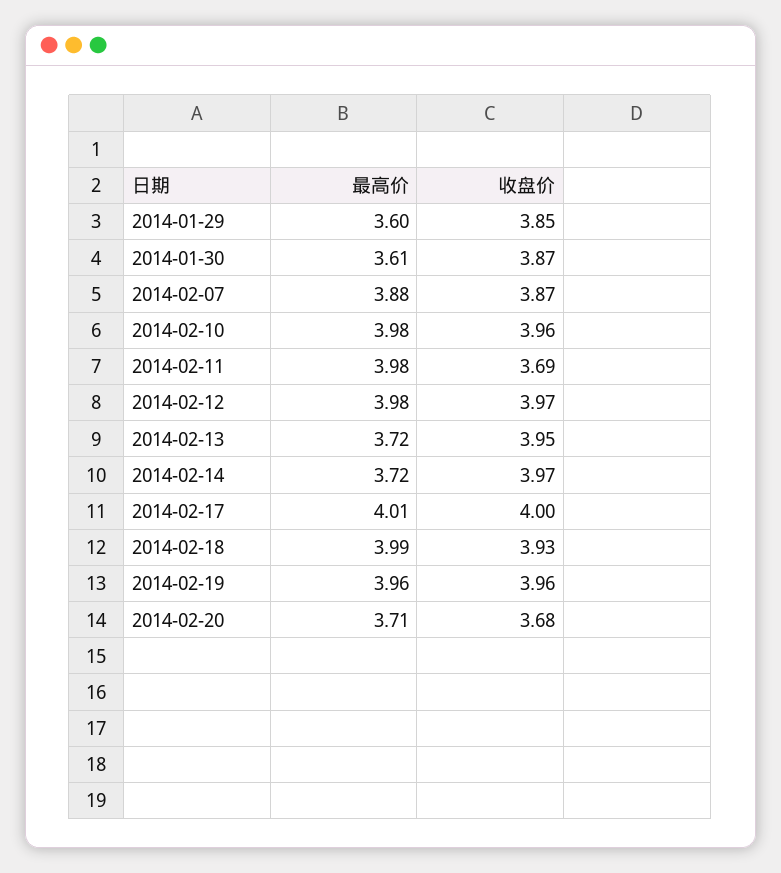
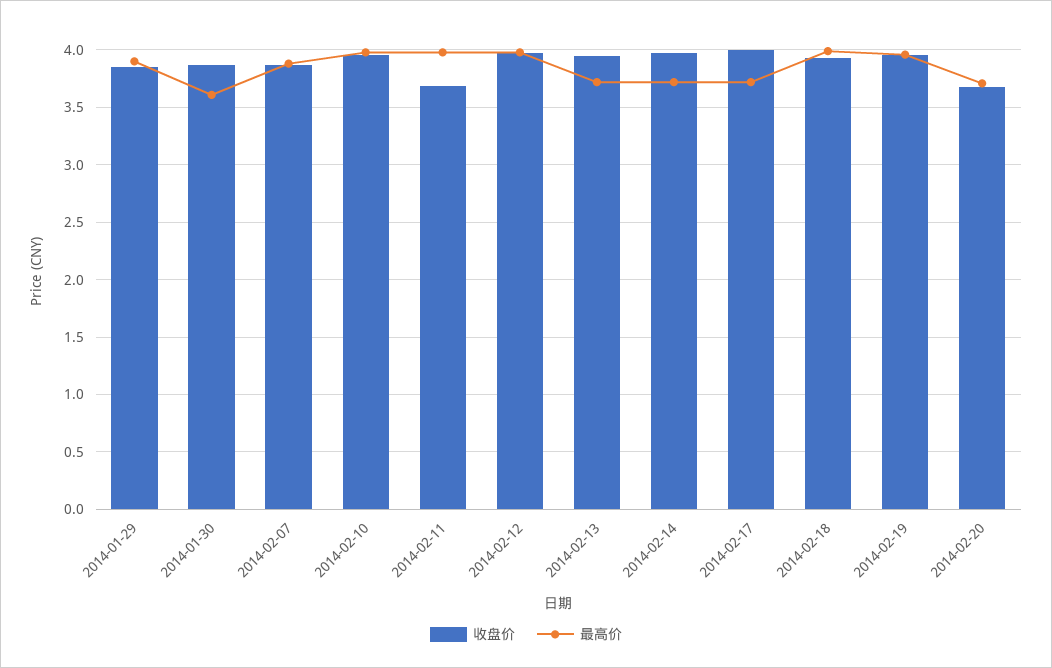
最高价, 2014-01-29: 3.6 -> 3.9
最高价, 2014-02-17: 4.01 -> 3.7

